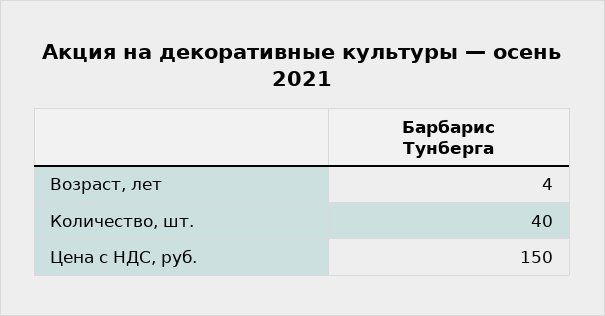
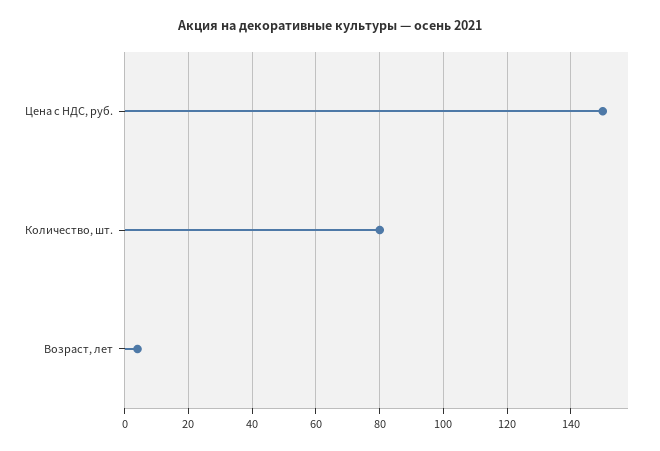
Количество, шт.: 40 -> 80

